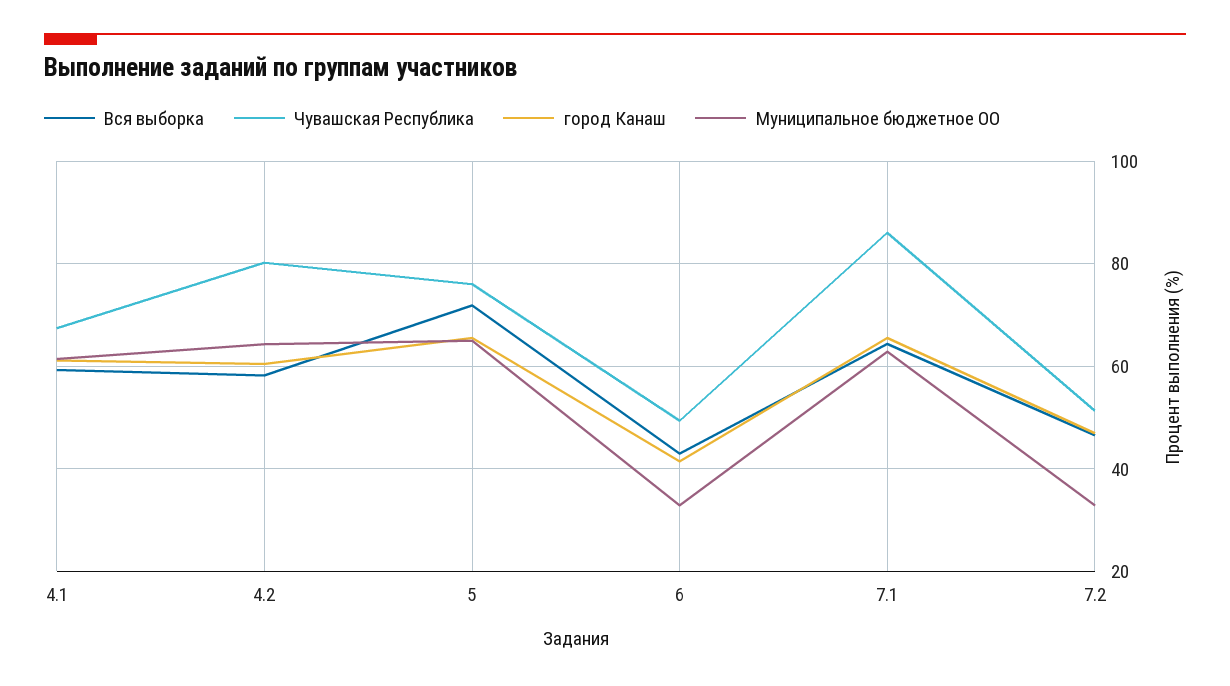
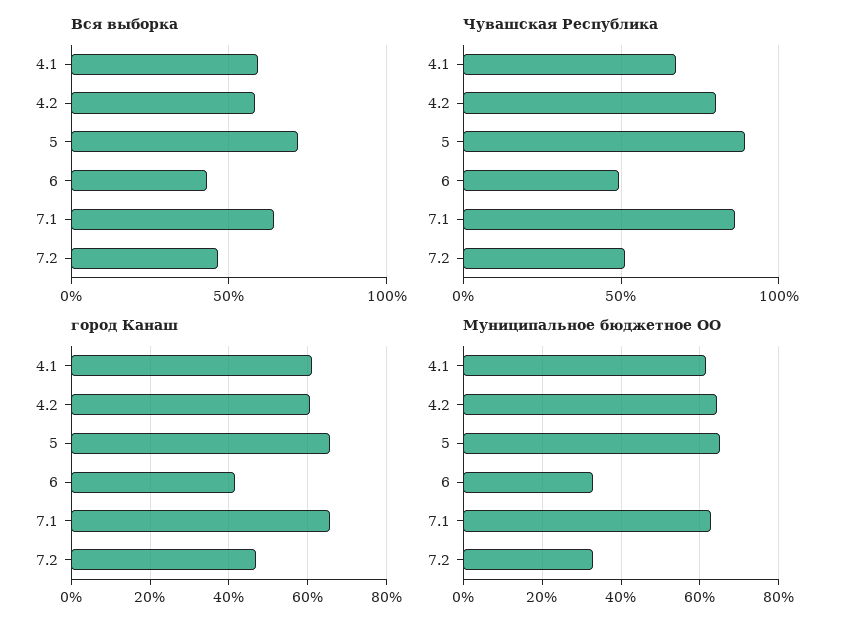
Чувашская Республика, 5: 76 -> 90

